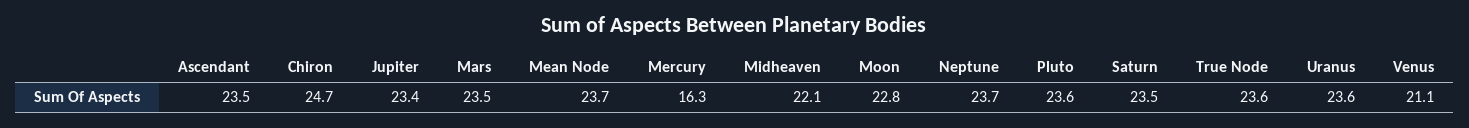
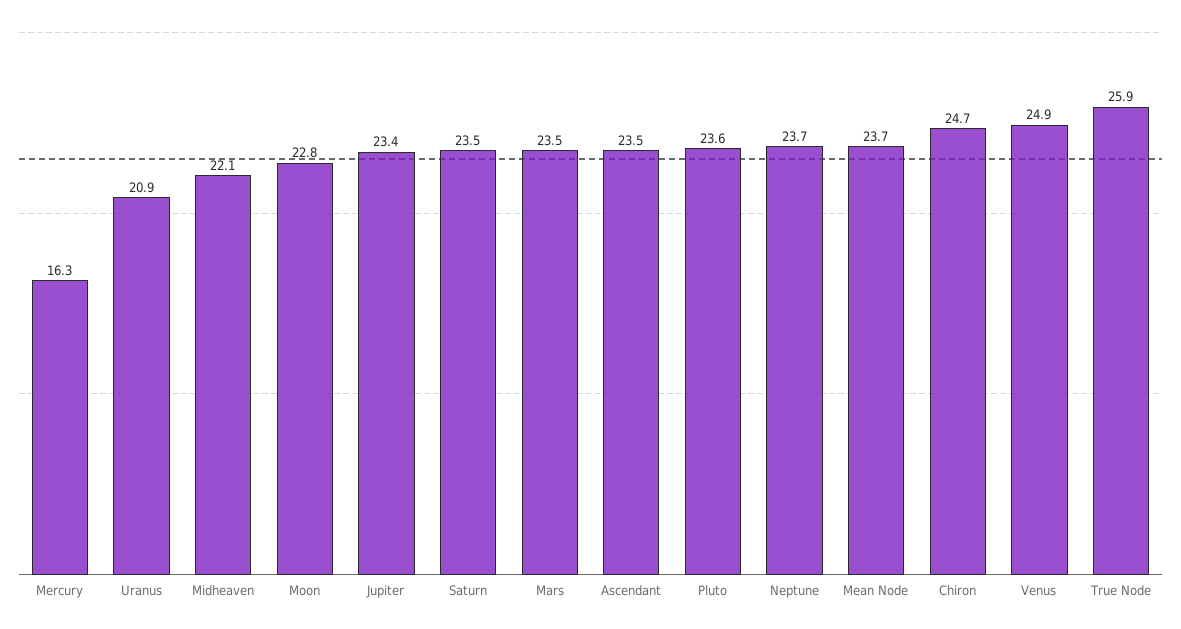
True Node: 23.6 -> 25.9
Uranus: 23.6 -> 20.9
Venus: 21.1 -> 24.9

